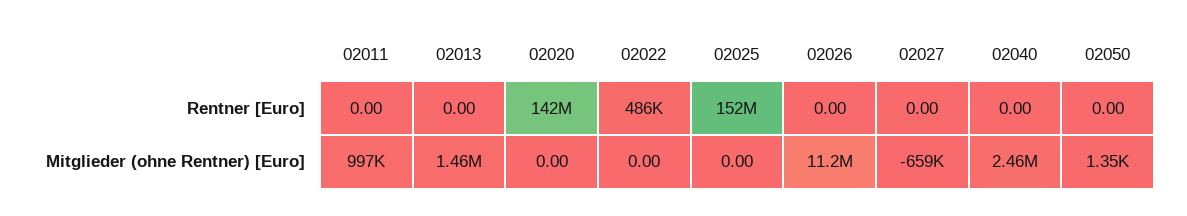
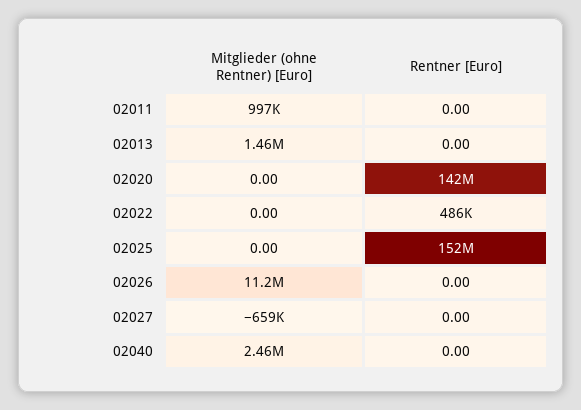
02050, Rentner [Euro]: 0 -> none
02050, Mitglieder (ohne Rentner) [Euro]: 1350 -> none

